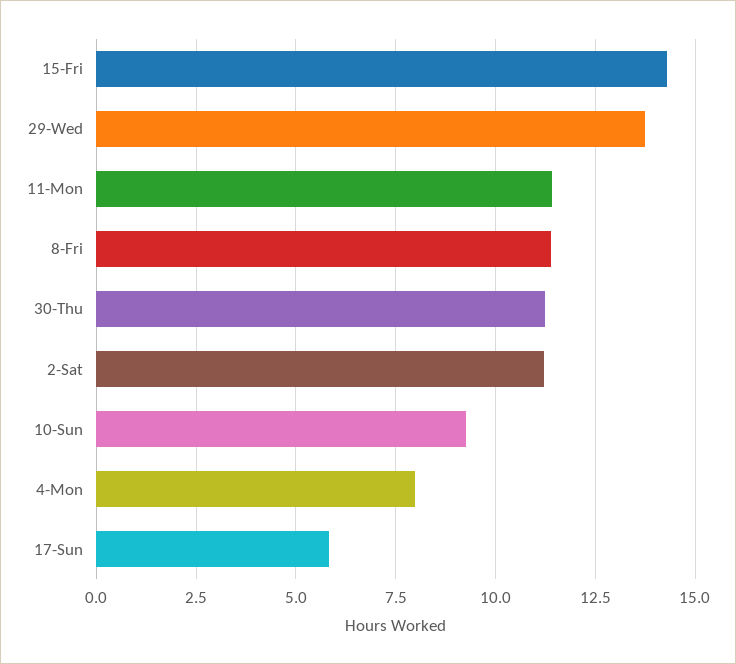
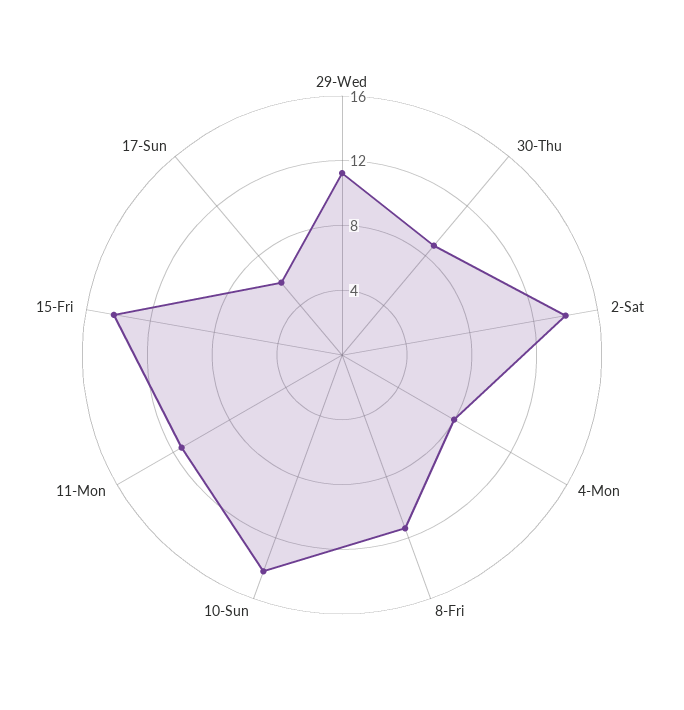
29-Wed: 13.75 -> 11
30-Thu: 11.25 -> 9
2-Sat: 11.25 -> 14
10-Sun: 9.25 -> 14

